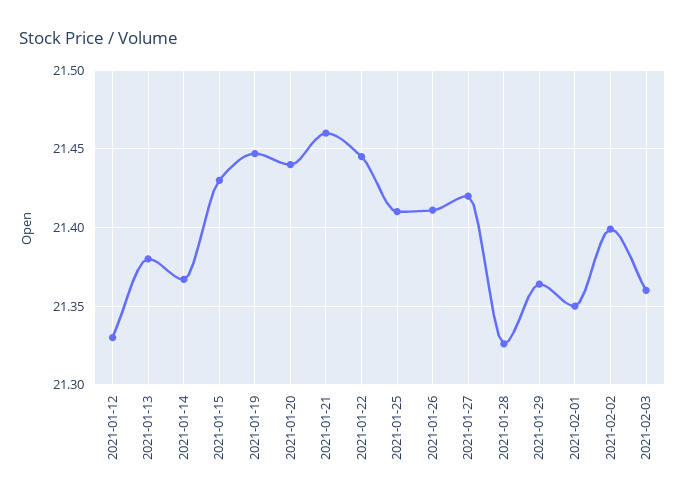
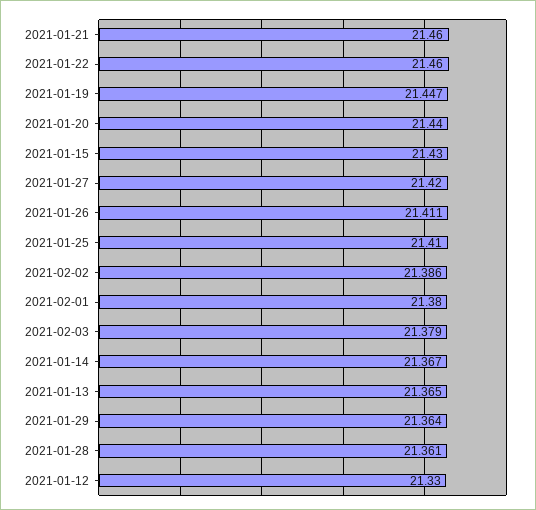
2021-01-13: 21.38 -> 21.365
2021-01-22: 21.445 -> 21.46
2021-01-28: 21.325 -> 21.361
2021-02-01: 21.35 -> 21.38
2021-02-02: 21.4 -> 21.386
2021-02-03: 21.36 -> 21.379

